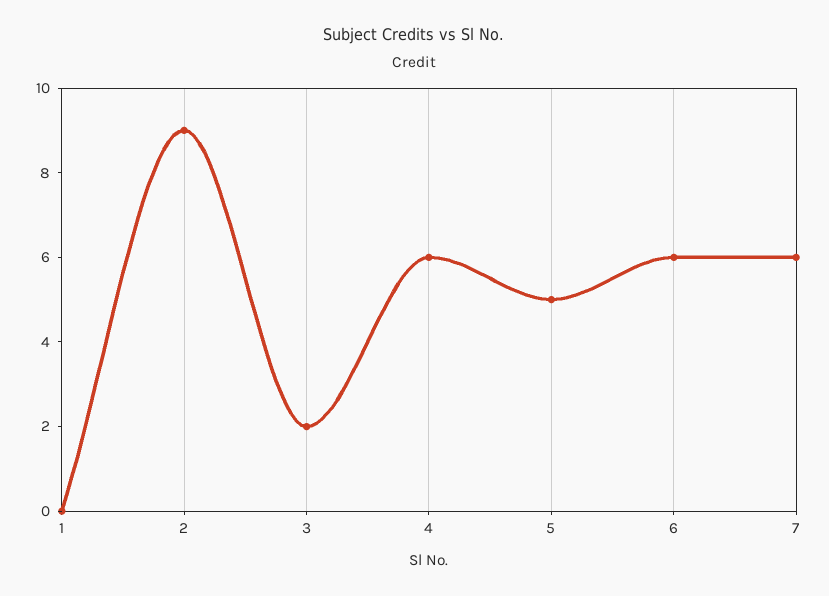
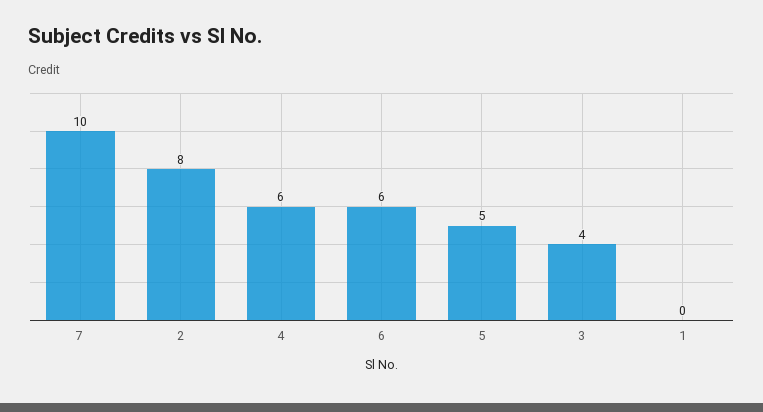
2: 9 -> 8
3: 2 -> 4
7: 6 -> 10

